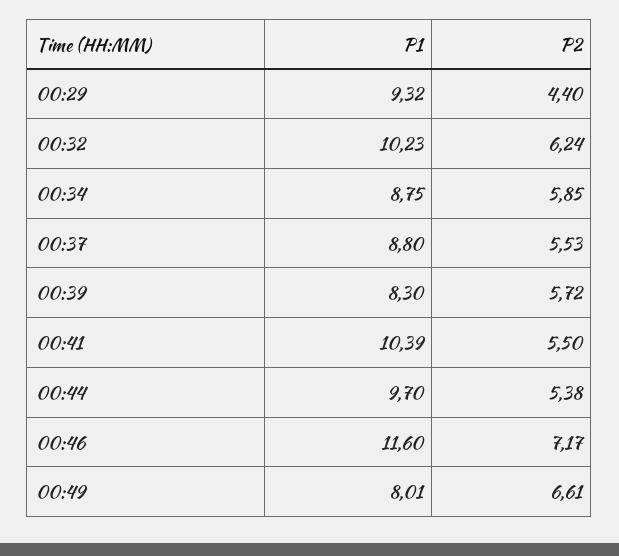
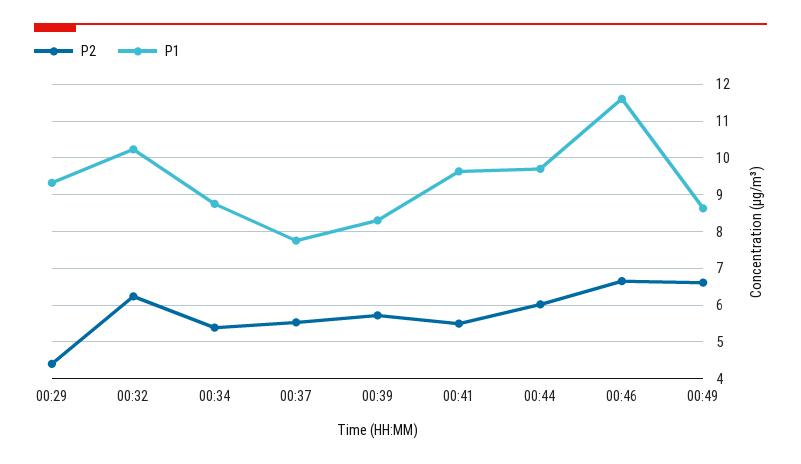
P2, 00:34: 5.85 -> 5.4
P1, 00:37: 8.8 -> 7.8
P1, 00:41: 10.39 -> 9.6
P2, 00:44: 5.38 -> 6
P2, 00:46: 7.17 -> 6.6
P1, 00:49: 8.01 -> 8.6

